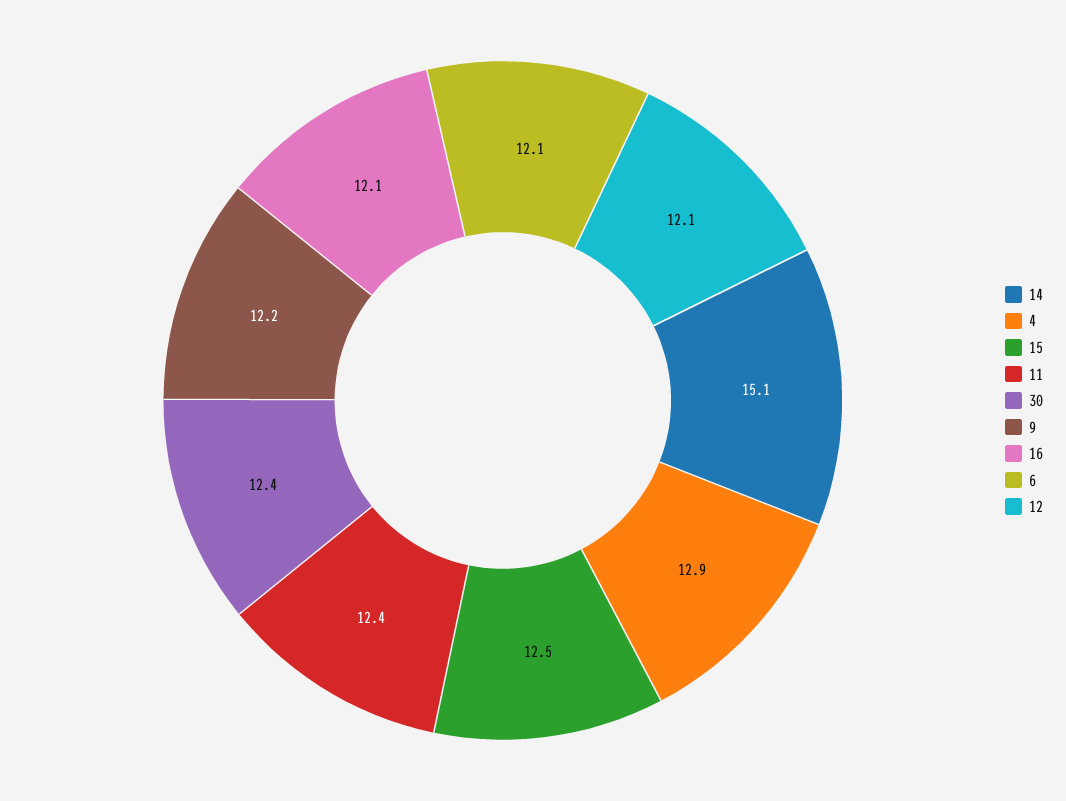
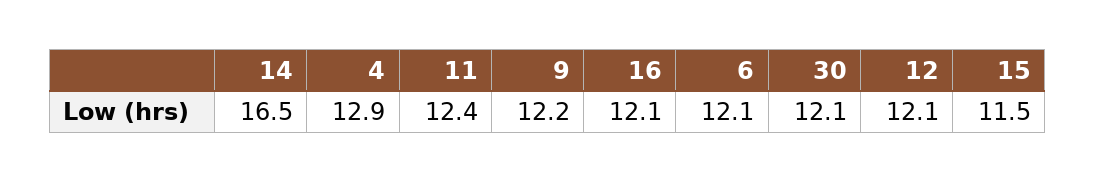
14: 15.1 -> 16.5
15: 12.5 -> 11.5
30: 12.4 -> 12.1

